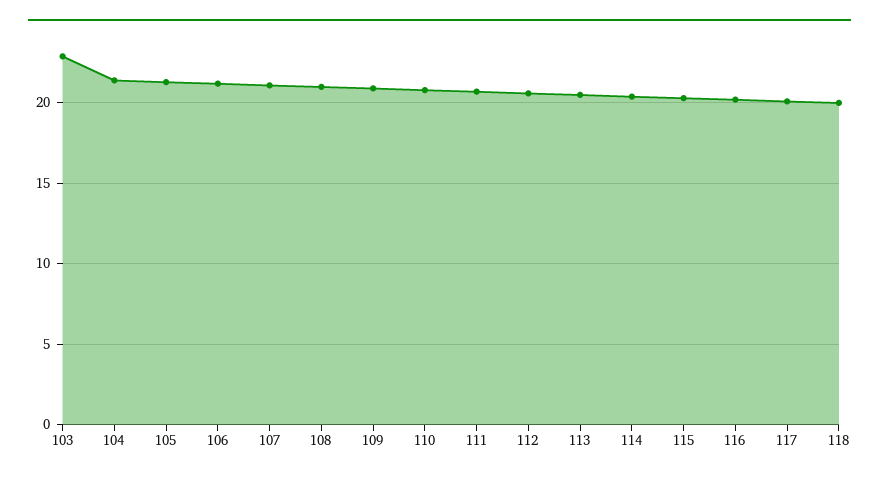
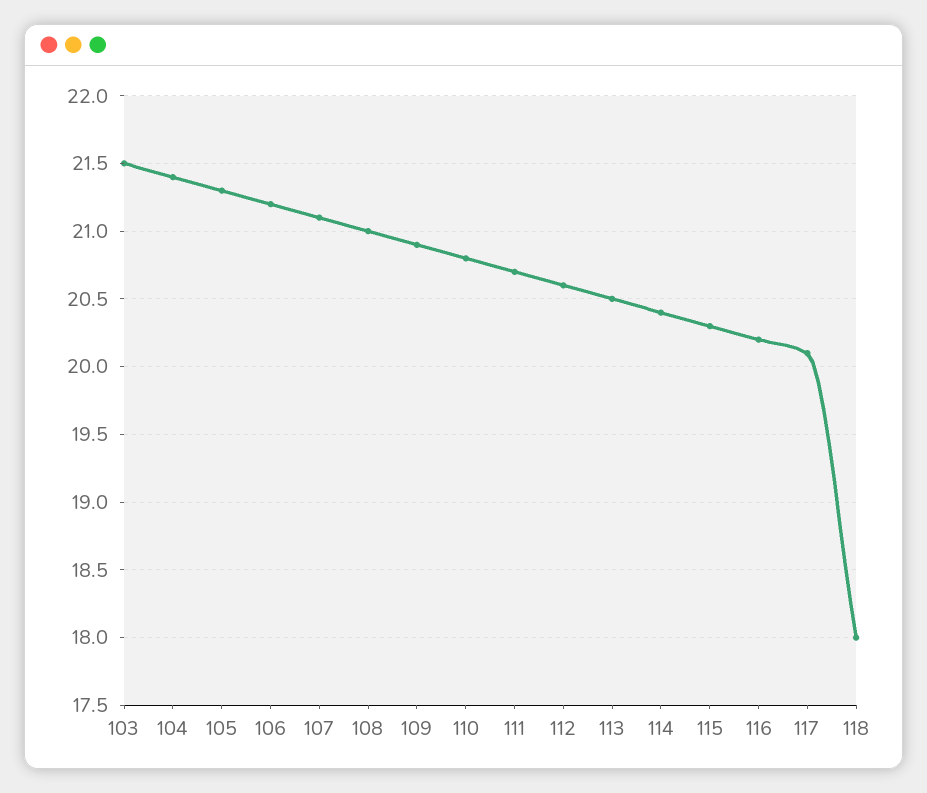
103: 23 -> 21.5
118: 20 -> 18

